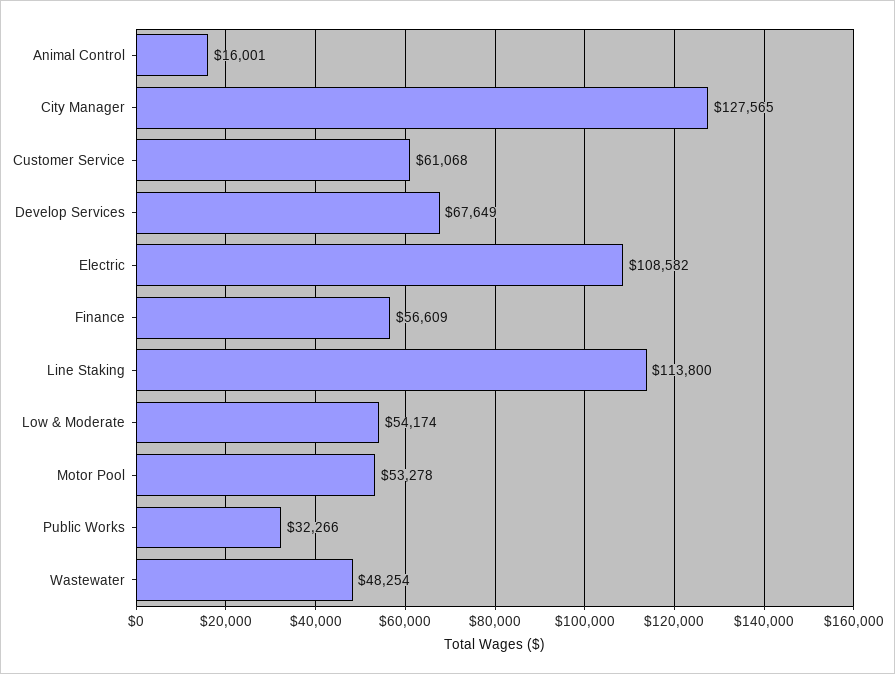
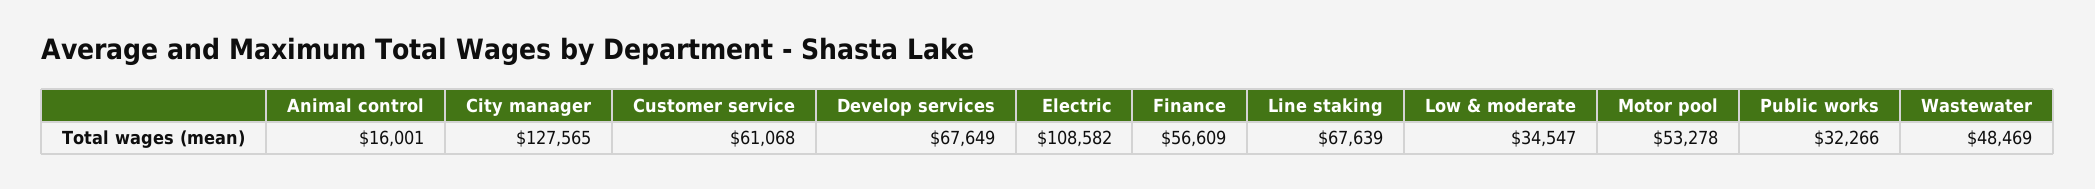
Line Staking: 113800 -> 67639
Low & Moderate: 54174 -> 34547
Wastewater: 48254 -> 48469

